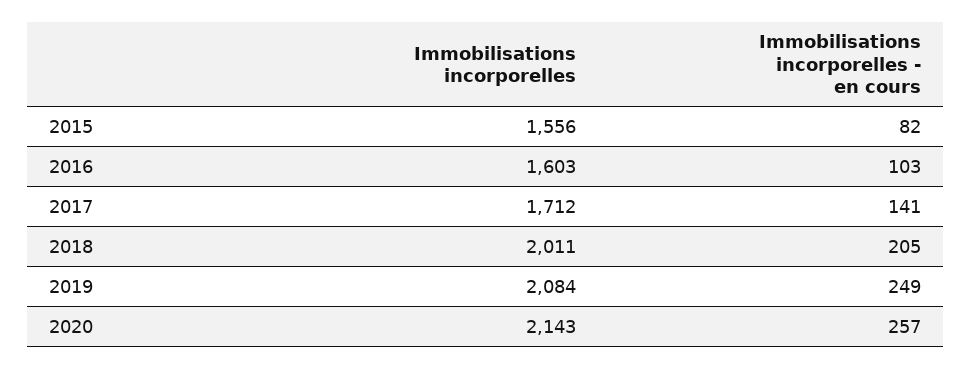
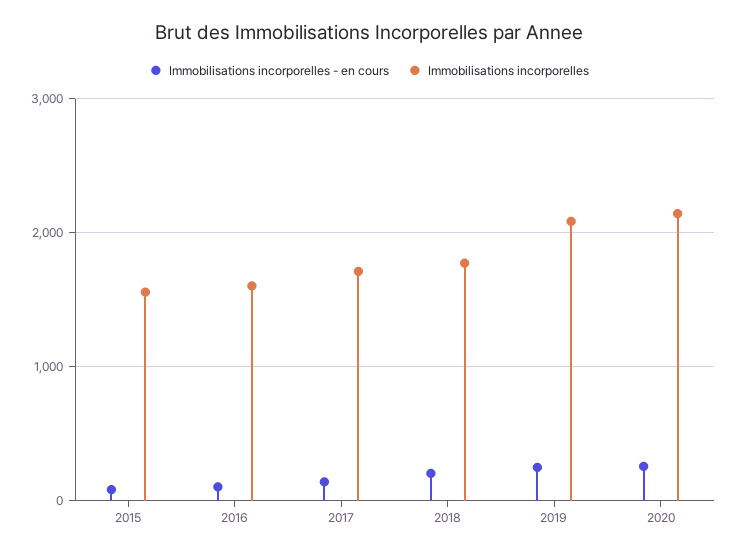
Immobilisations incorporelles, 2018: 2011 -> 1800

